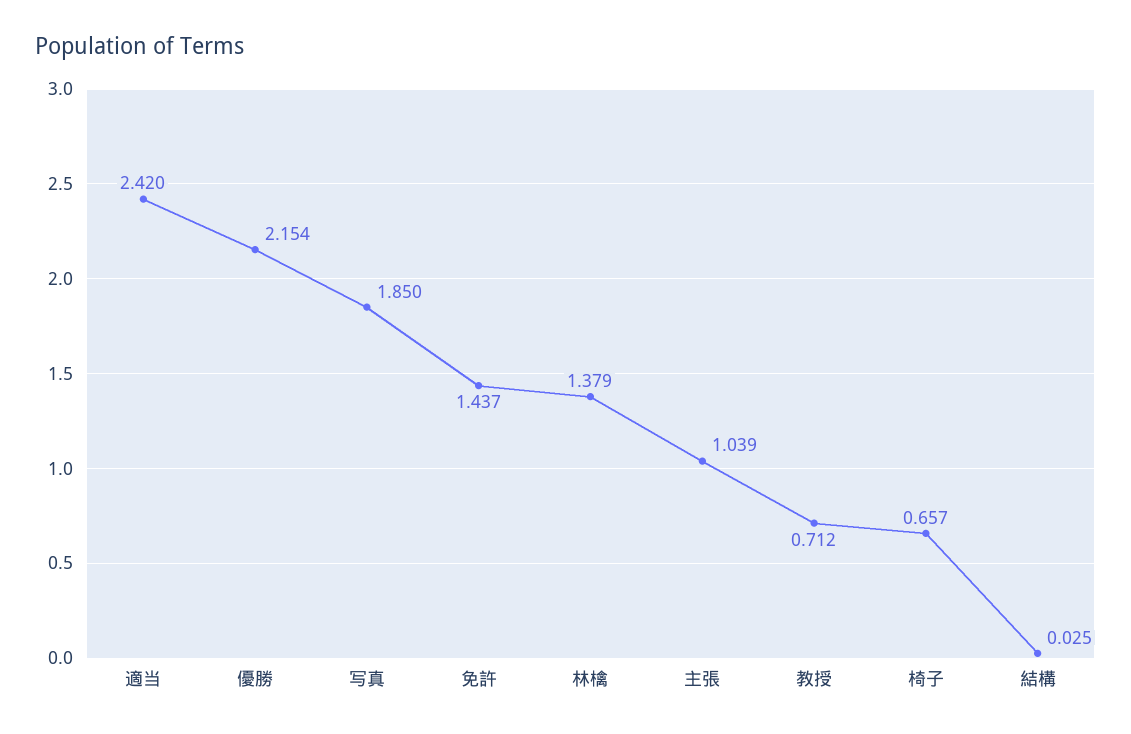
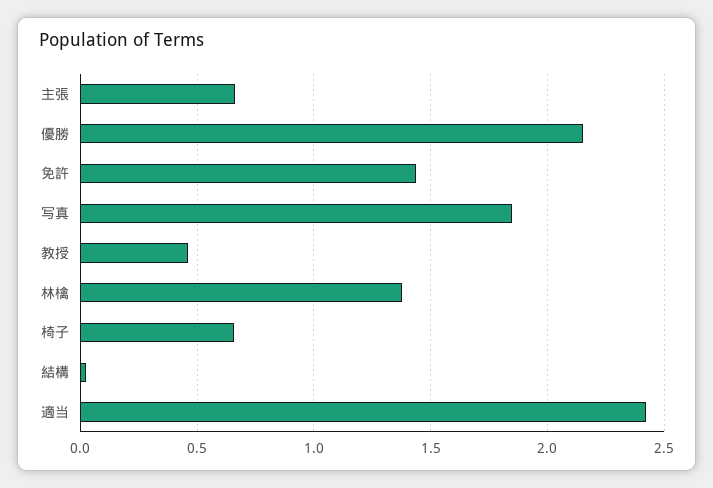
主張: 1.039 -> 0.65
教授: 0.712 -> 0.45

